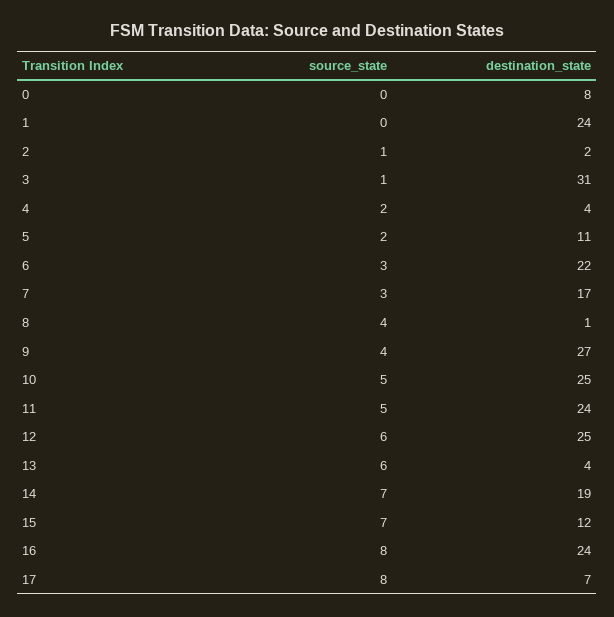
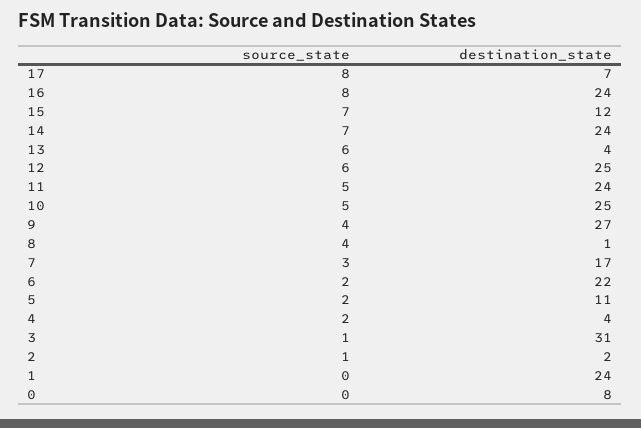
source_state, 6: 3 -> 2
destination_state, 14: 19 -> 24

